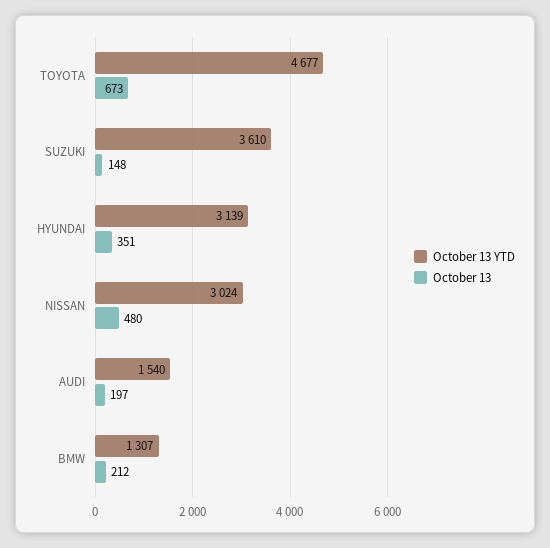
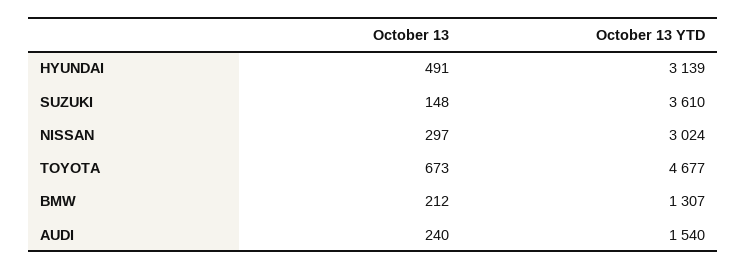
October 13, HYUNDAI: 351 -> 491
October 13, NISSAN: 480 -> 297
October 13, AUDI: 197 -> 240

